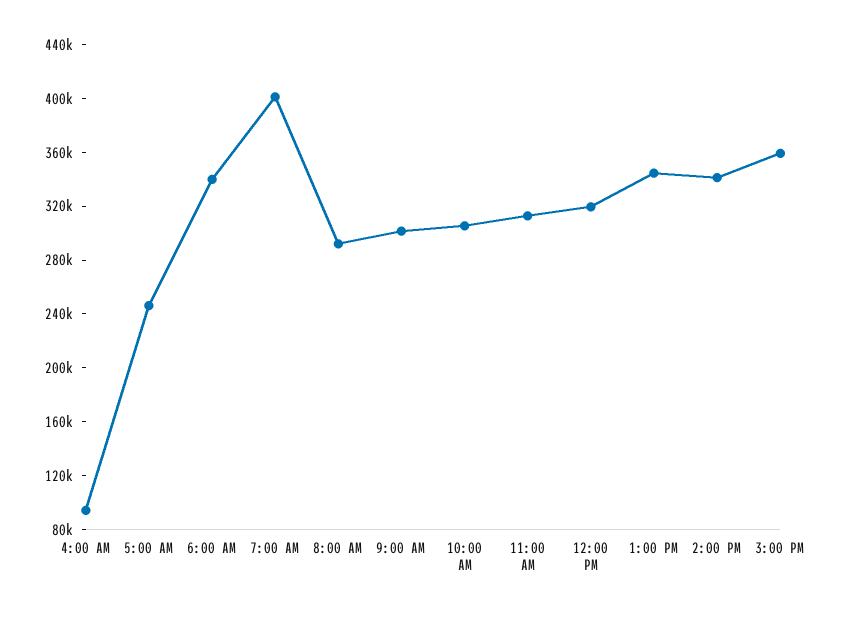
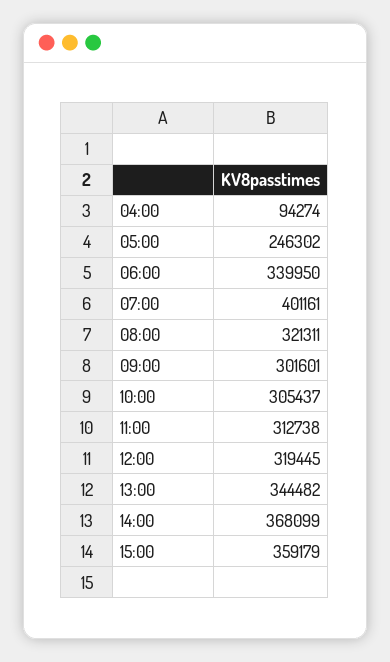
8:00 AM: 290000 -> 321311
2:00 PM: 340000 -> 368099

